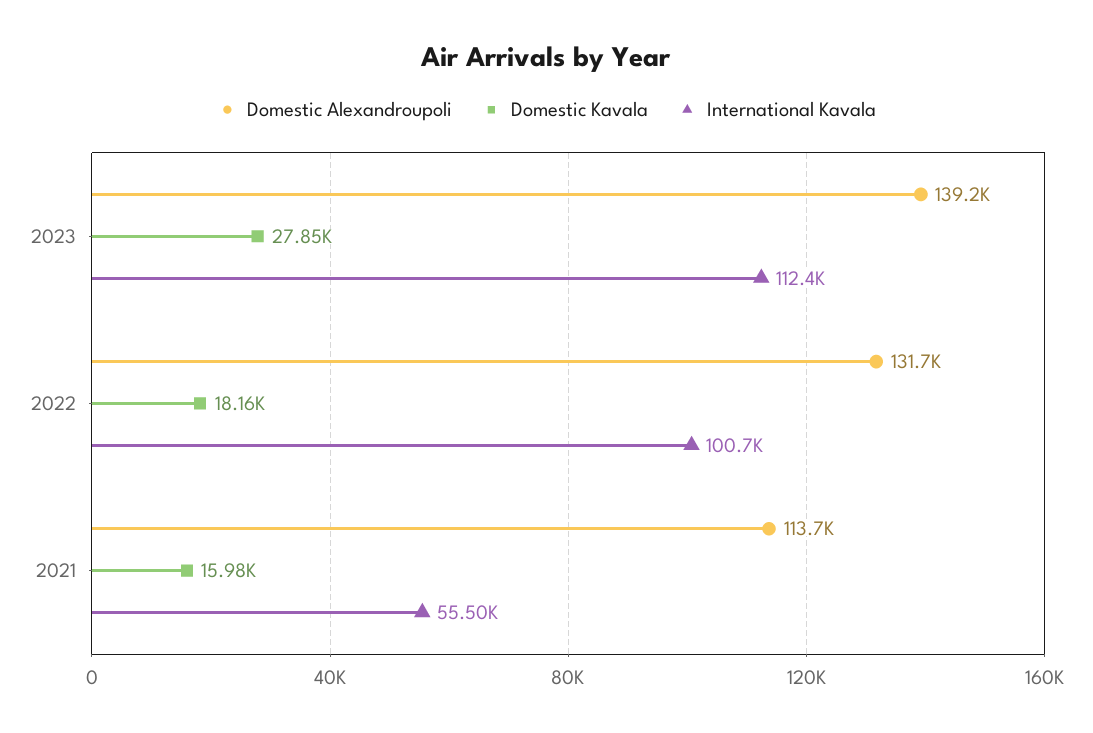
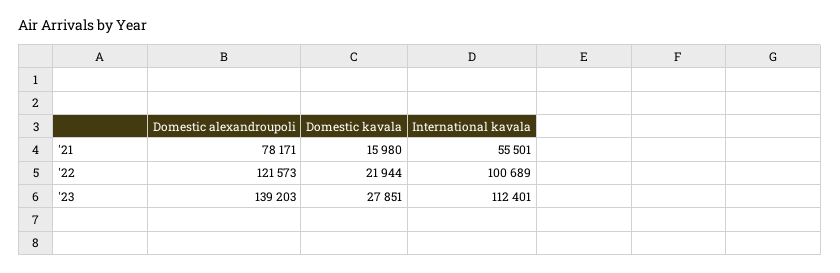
Domestic Alexandroupoli, 2022: 131700 -> 121573
Domestic Kavala, 2022: 18160 -> 21944
Domestic Alexandroupoli, 2021: 113700 -> 78171

